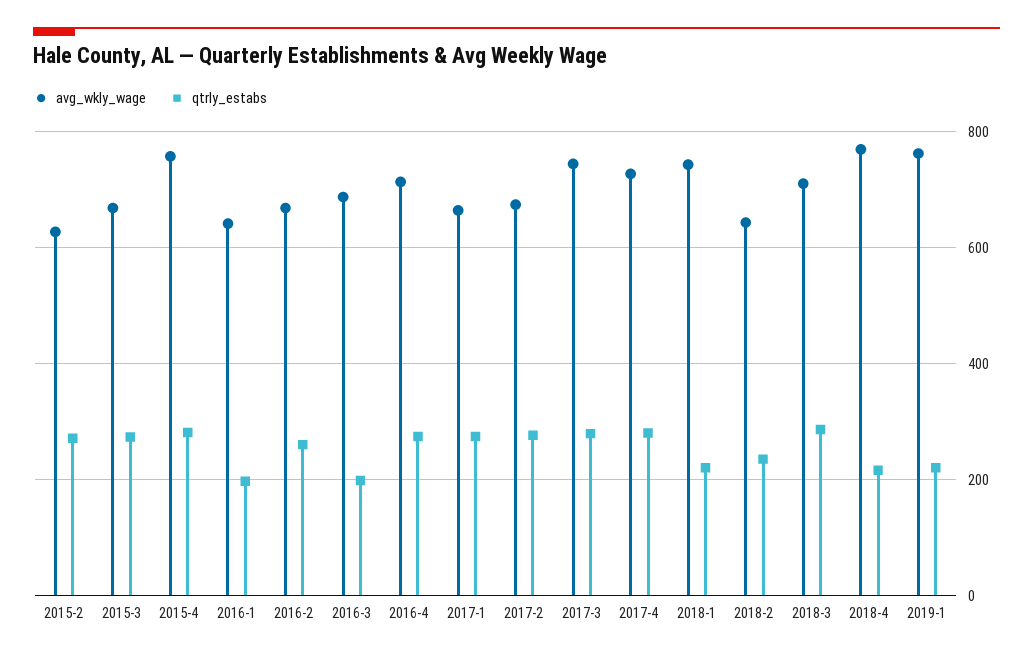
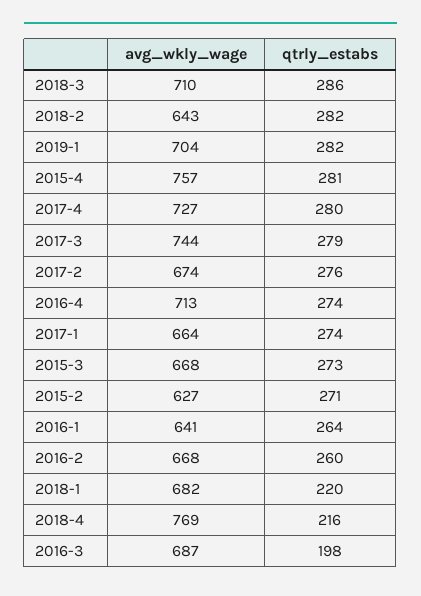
qtrly_estabs, 2016-1: 200 -> 264
avg_wkly_wage, 2018-1: 740 -> 682
qtrly_estabs, 2018-2: 240 -> 282
avg_wkly_wage, 2019-1: 760 -> 704
qtrly_estabs, 2019-1: 220 -> 282

